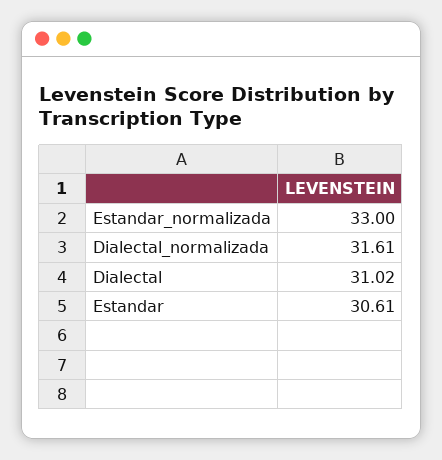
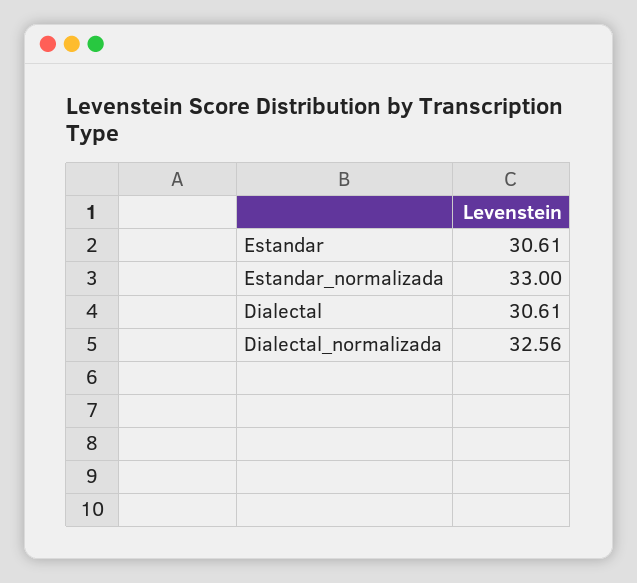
Dialectal_normalizada: 31.61 -> 32.56
Dialectal: 31.02 -> 30.61

